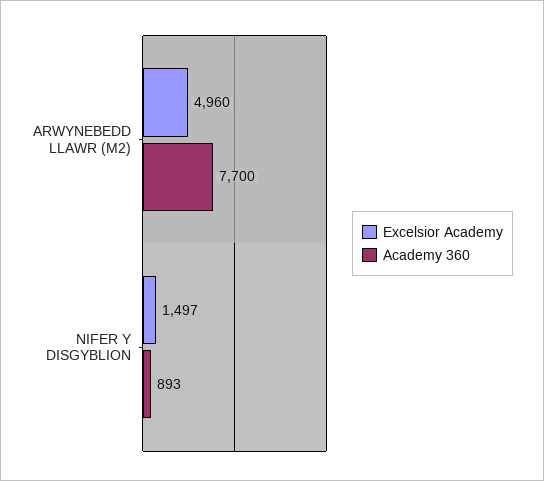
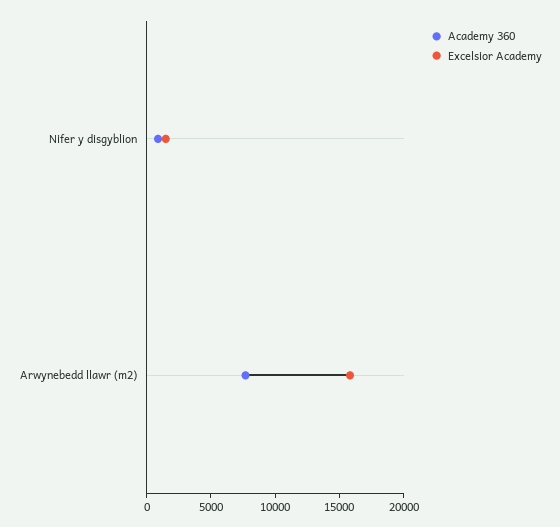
Excelsior Academy, ARWYNEBEDD LLAWR (M2): 4960 -> 16000

